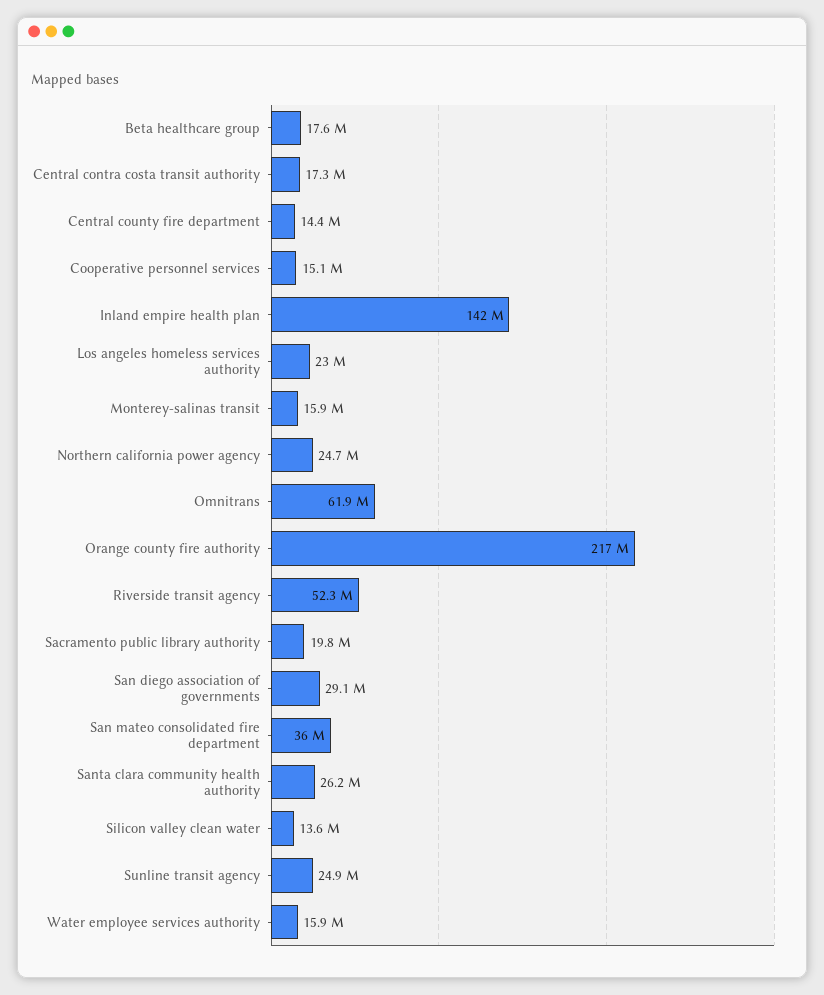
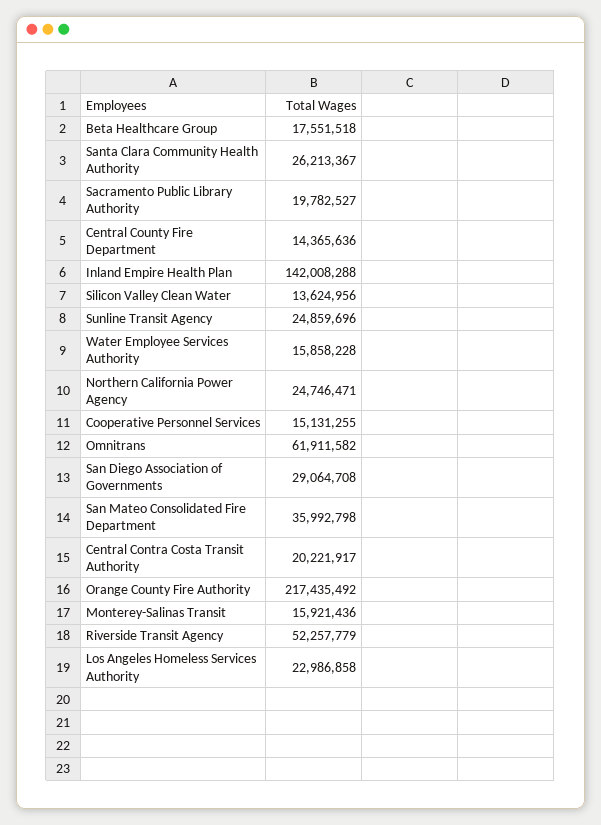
Central contra costa transit authority: 17300000 -> 20221917

